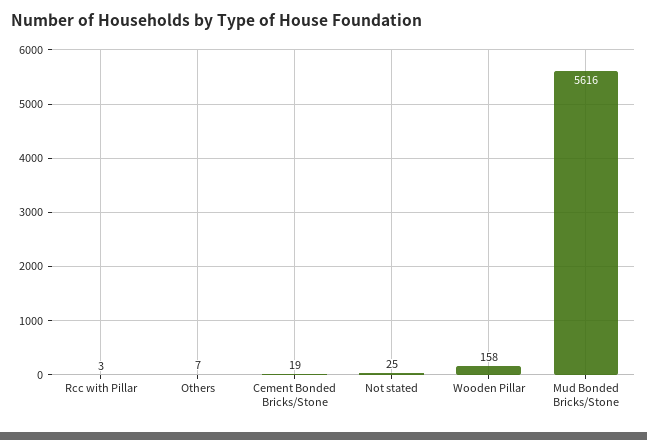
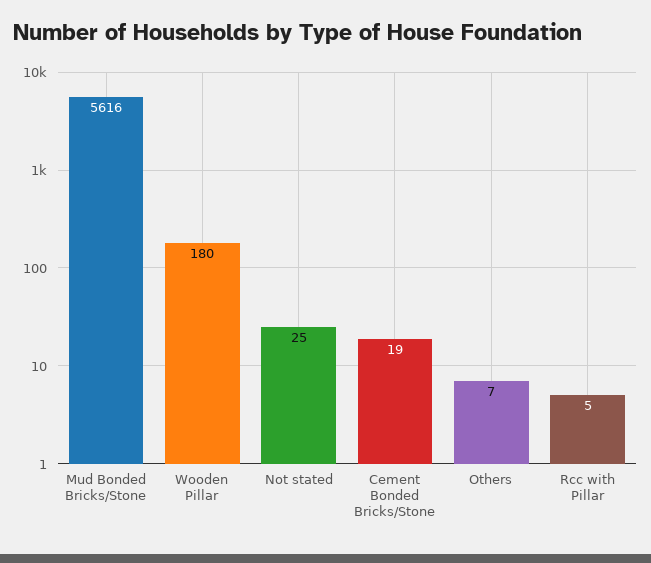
Rcc with Pillar: 3 -> 5
Wooden Pillar: 158 -> 180

